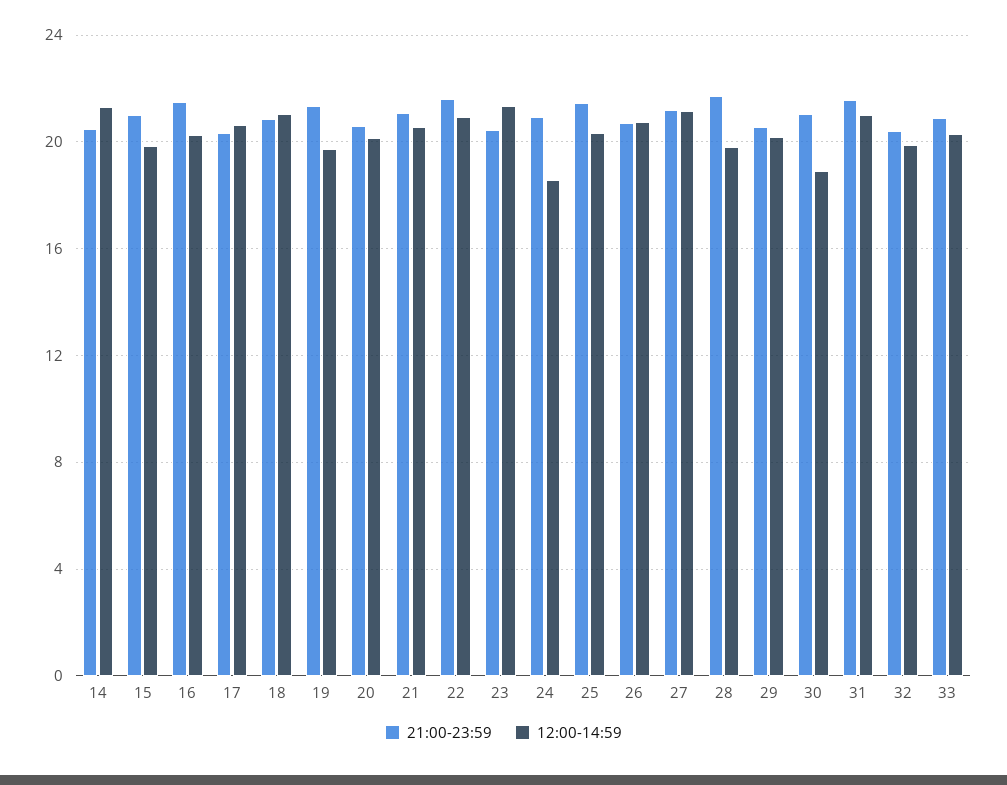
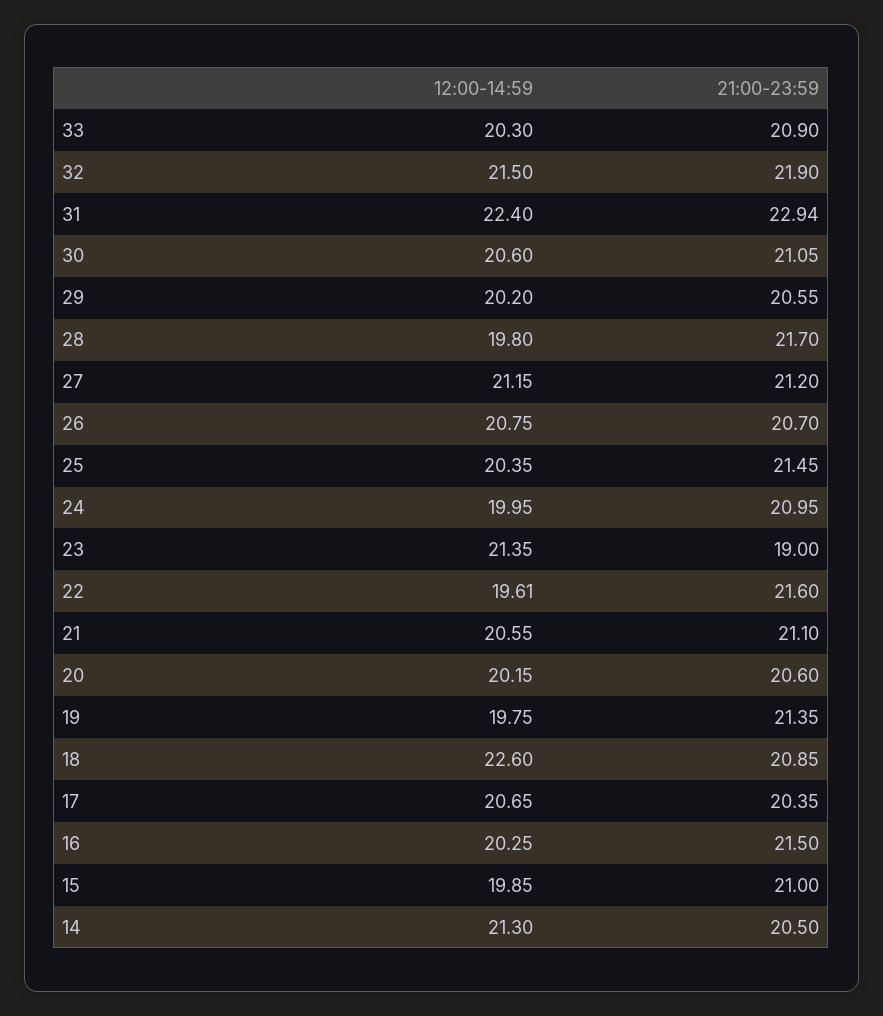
12:00-14:59, 18: 21 -> 22.6
12:00-14:59, 22: 21 -> 19.61
21:00-23:59, 23: 20.5 -> 19
12:00-14:59, 24: 18.5 -> 19.95
12:00-14:59, 30: 19 -> 20.6
21:00-23:59, 31: 21.5 -> 22.94
12:00-14:59, 31: 21 -> 22.4
21:00-23:59, 32: 20.5 -> 21.9
12:00-14:59, 32: 20 -> 21.5

